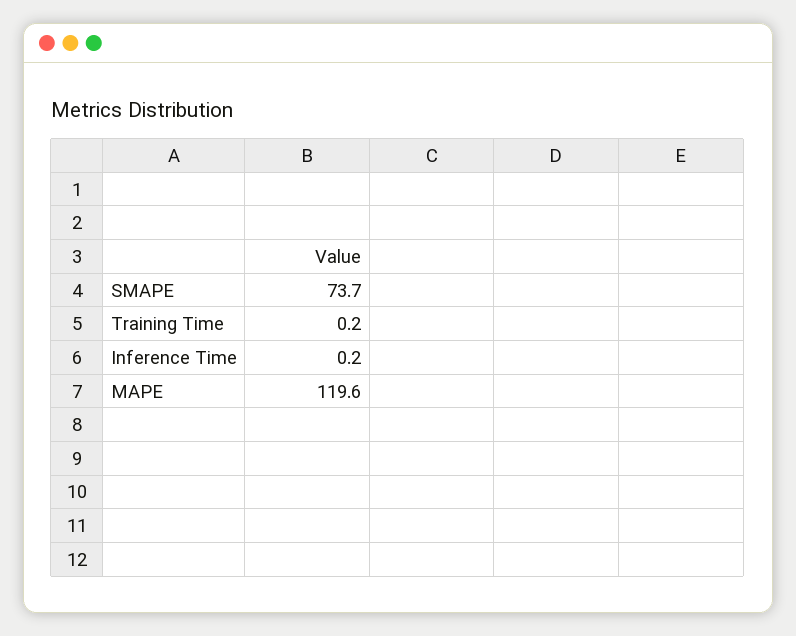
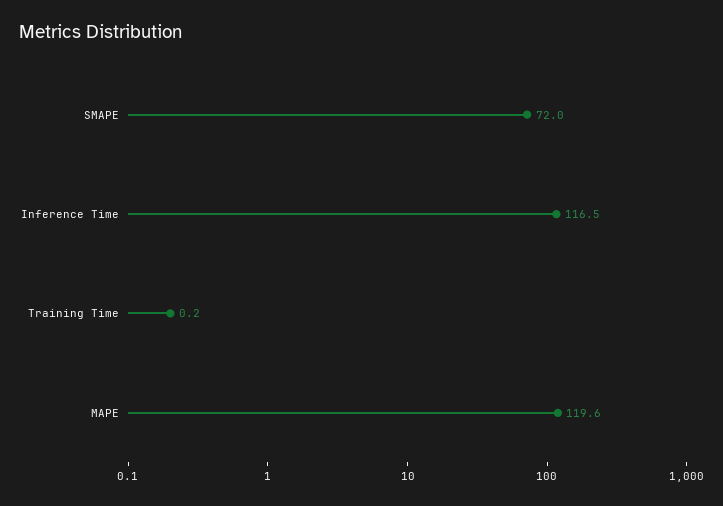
SMAPE: 73.7 -> 72
Inference Time: 0.2 -> 116.5

